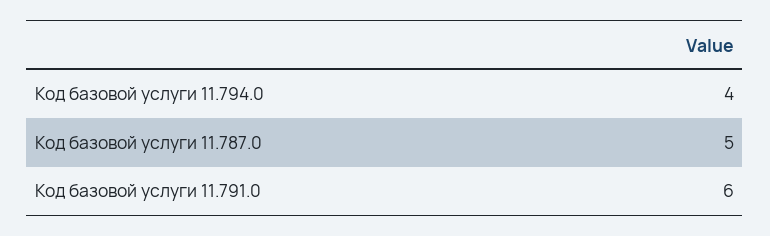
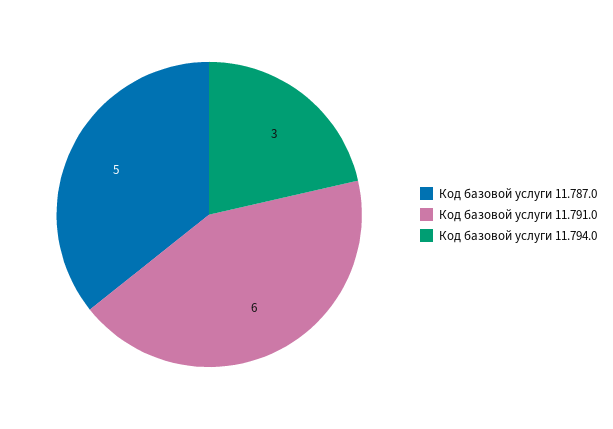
Код базовой услуги 11.794.0: 4 -> 3

